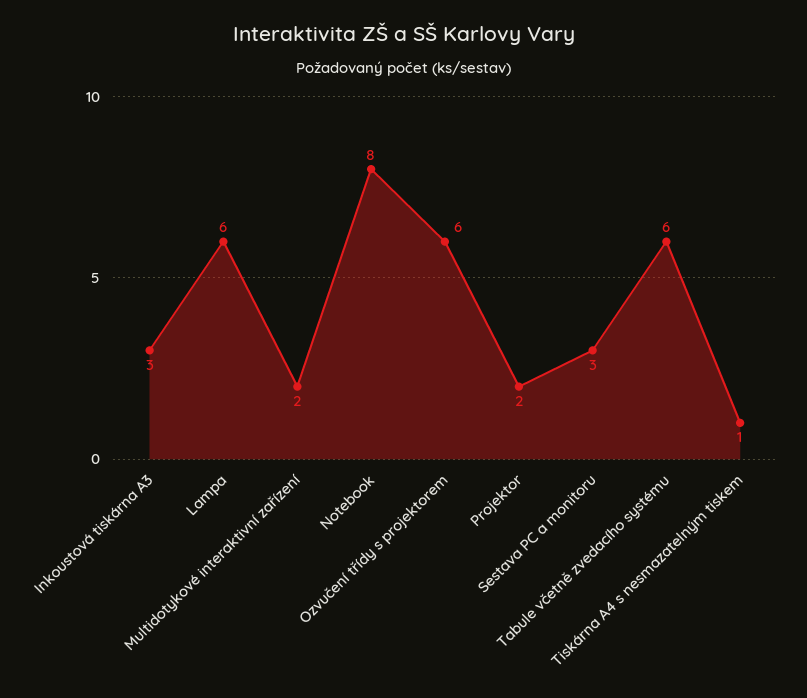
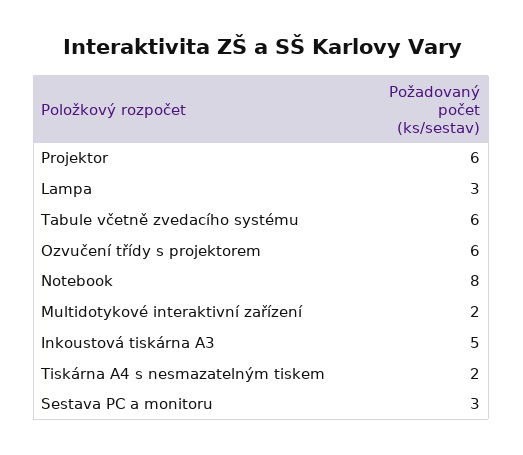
Inkoustová tiskárna A3: 3 -> 5
Lampa: 6 -> 3
Projektor: 2 -> 6
Tiskárna A4 s nesmazatelným tiskem: 1 -> 2

